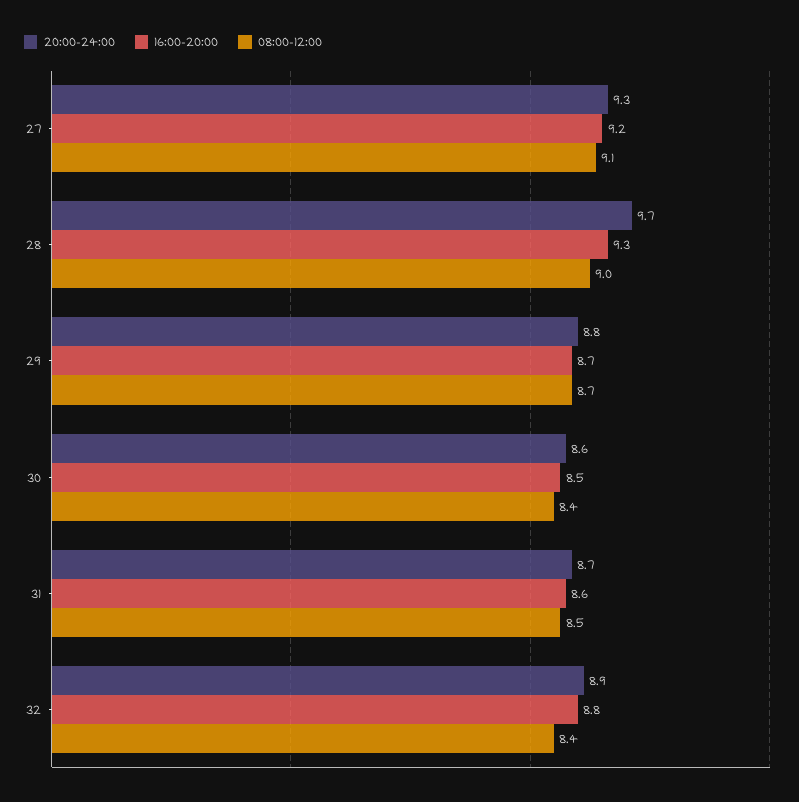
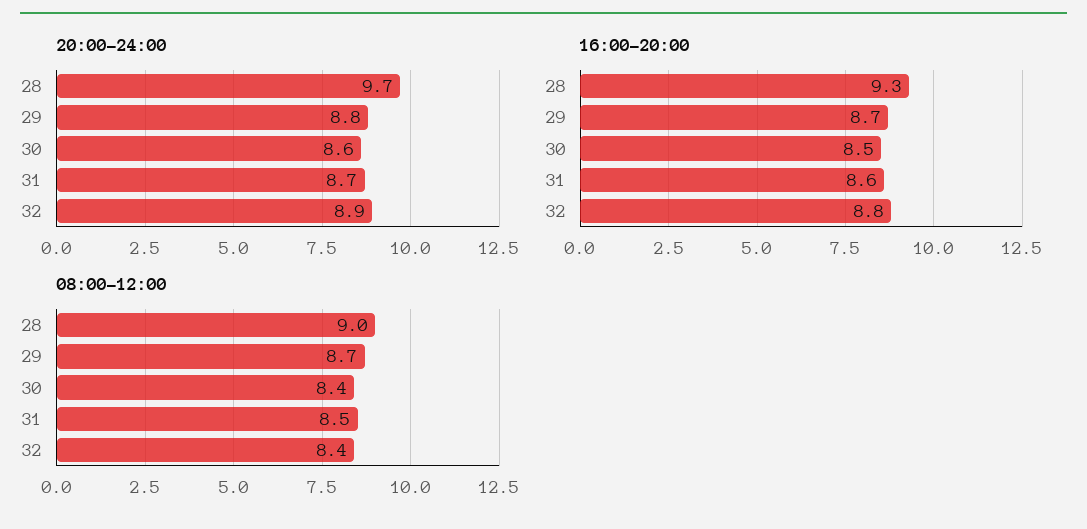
20:00-24:00, 27: 9.3 -> none
16:00-20:00, 27: 9.2 -> none
08:00-12:00, 27: 9.1 -> none

